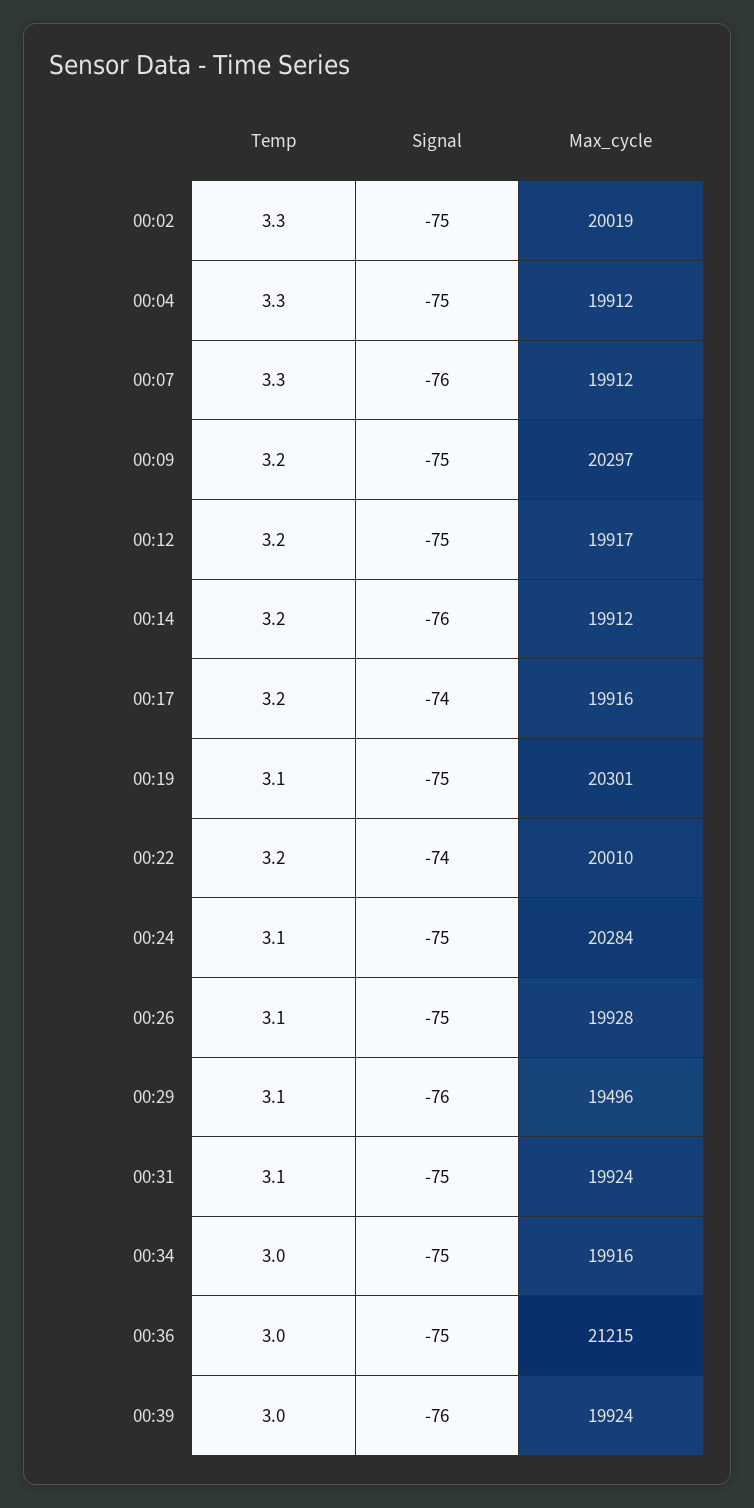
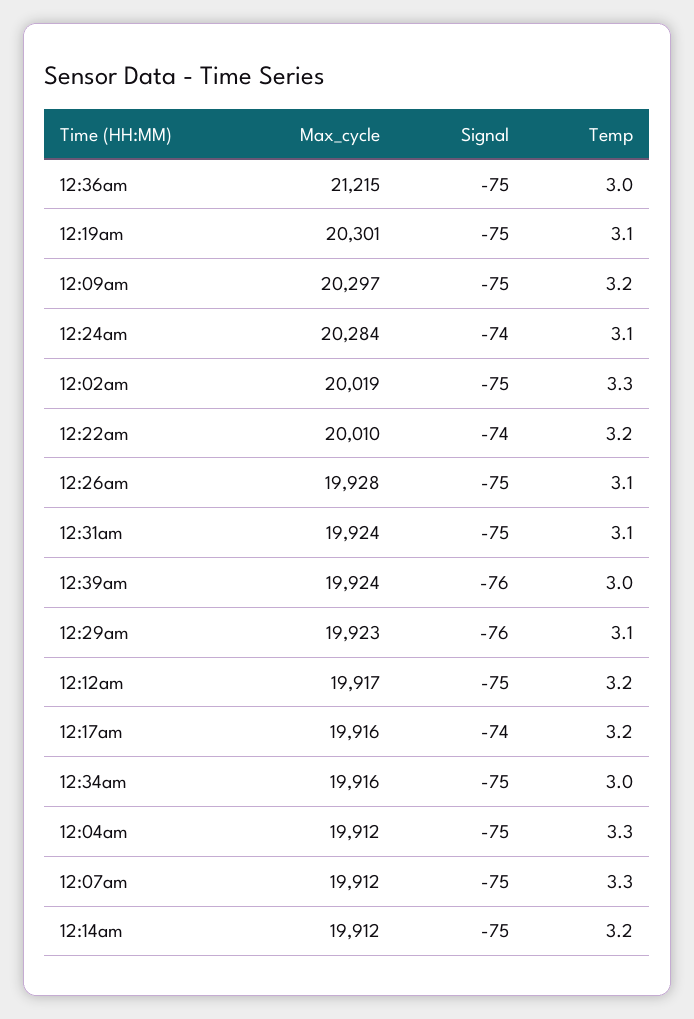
Signal, 00:07: -76 -> -75
Signal, 00:14: -76 -> -75
Signal, 00:24: -75 -> -74
Max_cycle, 00:29: 19496 -> 19923

